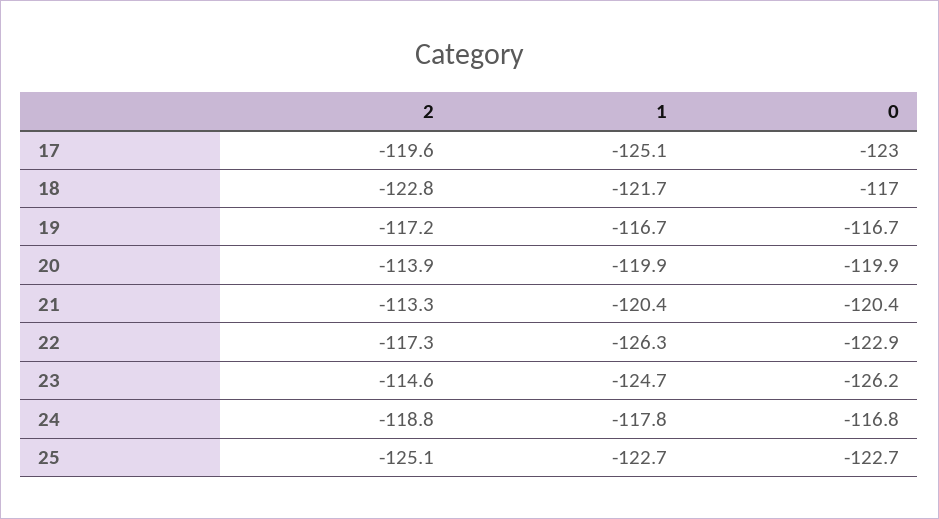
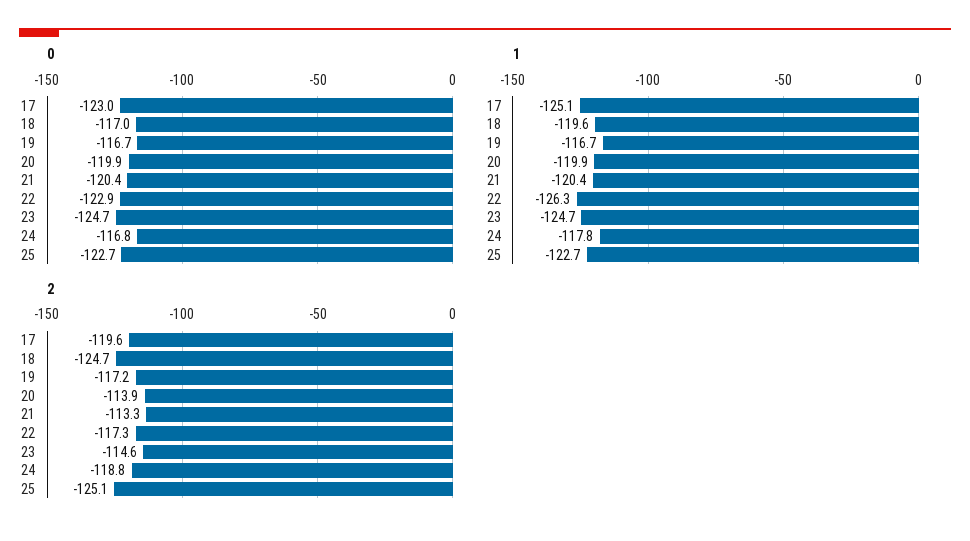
2, 18: -122.8 -> -124.7
1, 18: -121.7 -> -119.6
0, 23: -126.2 -> -124.7

